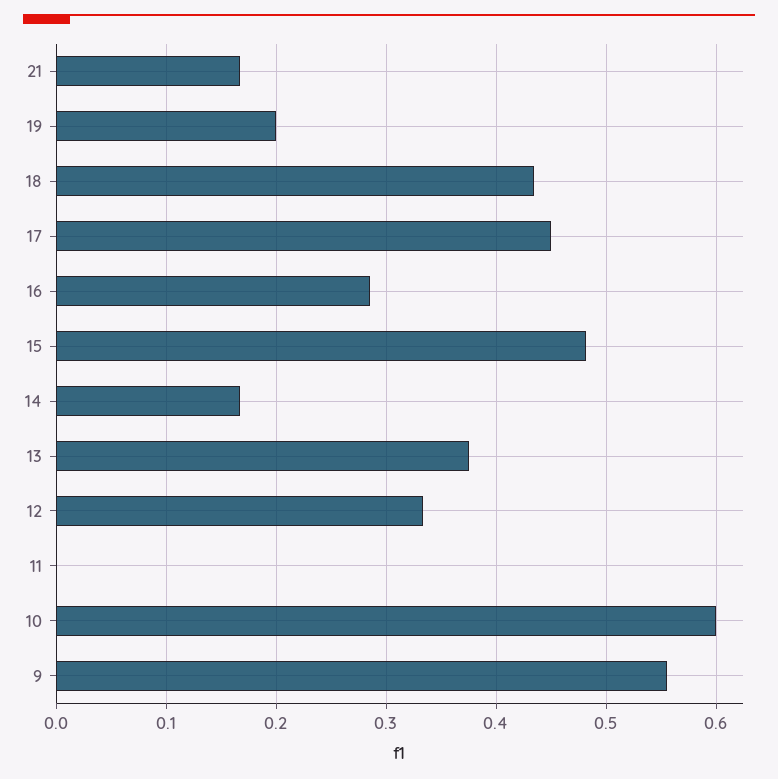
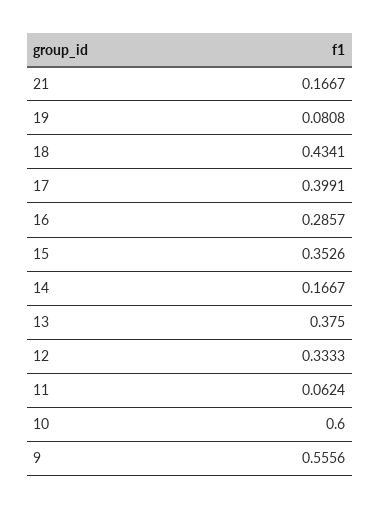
19: 0.2 -> 0.0808
17: 0.45 -> 0.3991
15: 0.48 -> 0.3526
11: 0 -> 0.0624

